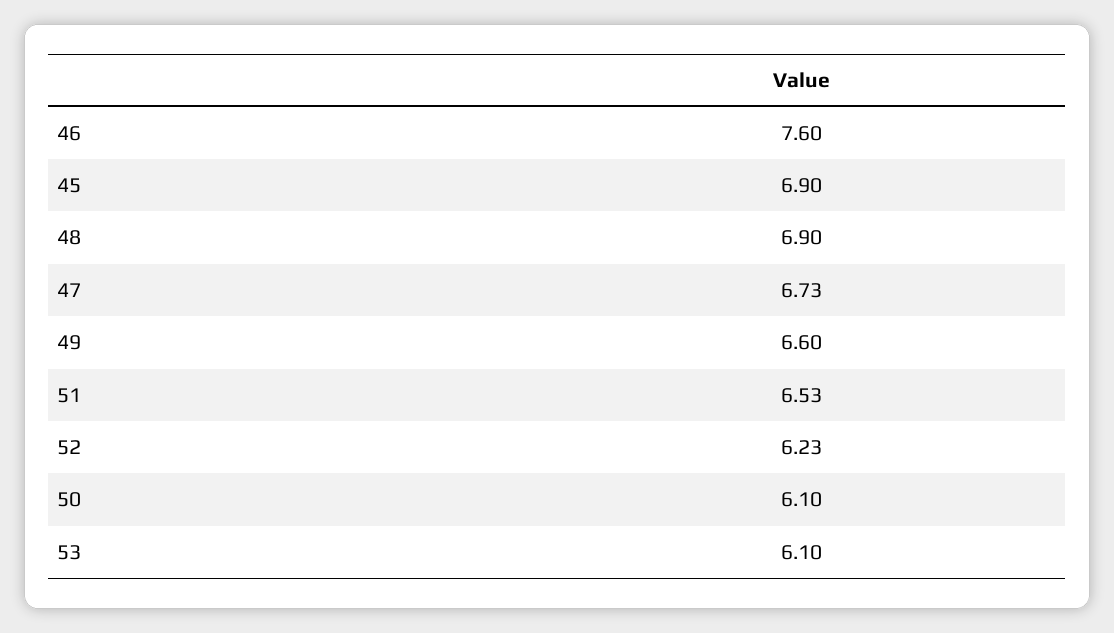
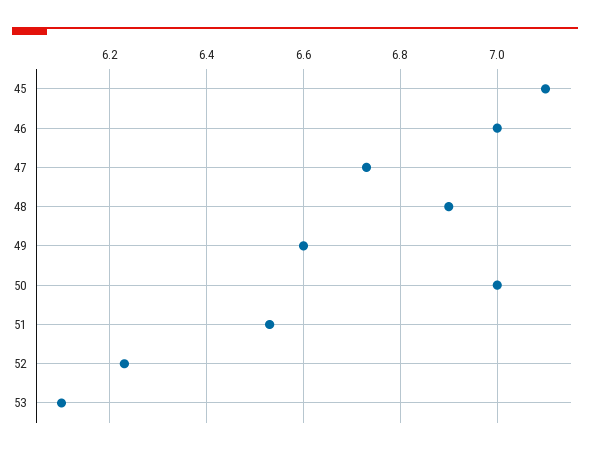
46: 7.6 -> 7
45: 6.9 -> 7.1
50: 6.1 -> 7

